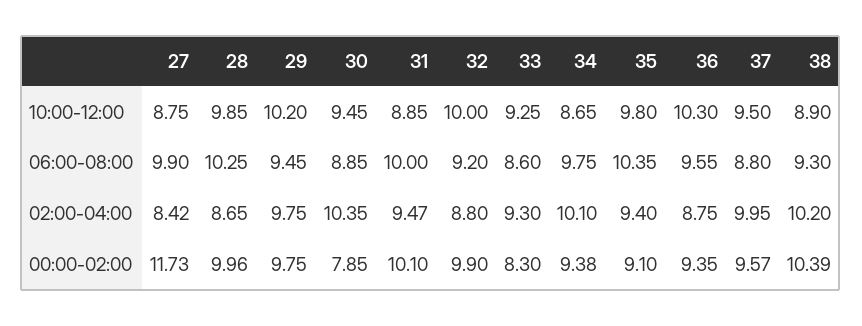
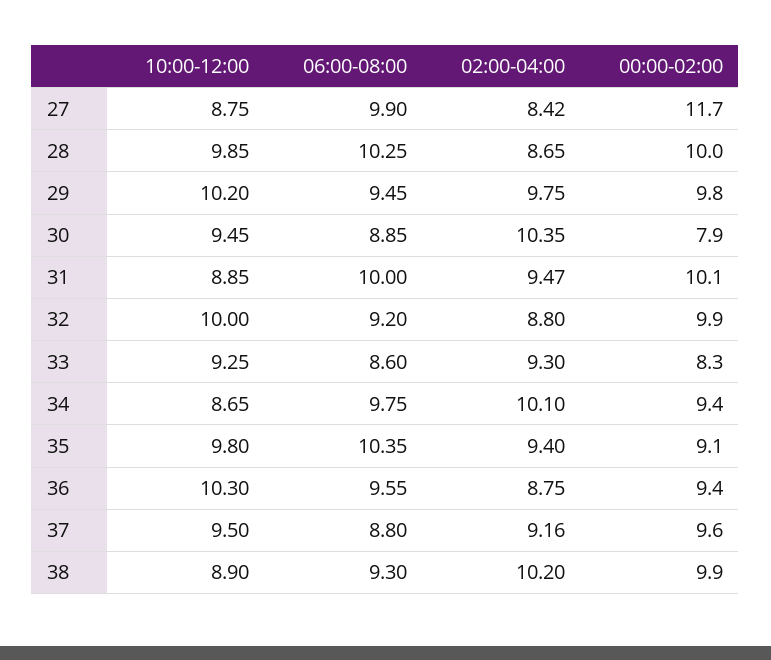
37, 02:00-04:00: 9.95 -> 9.16
38, 00:00-02:00: 10.39 -> 9.9

